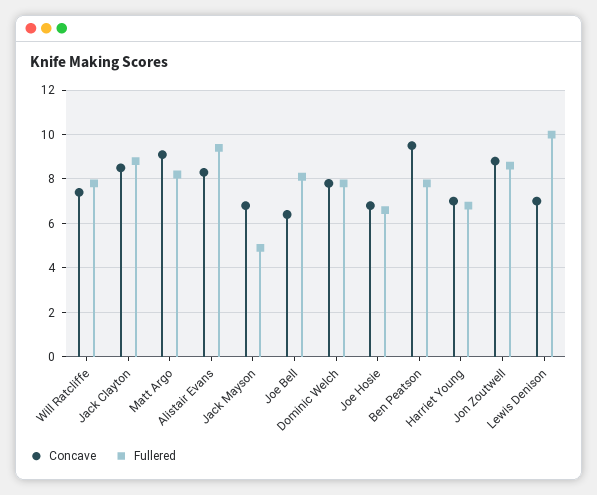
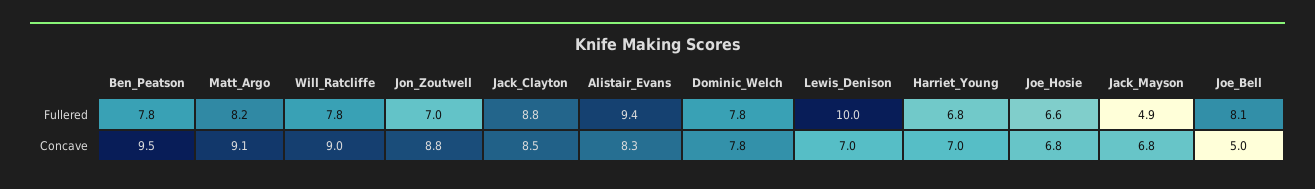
Concave, Will Ratcliffe: 7.5 -> 9
Concave, Joe Bell: 6.5 -> 5
Fullered, Jon Zoutwell: 8.5 -> 7

